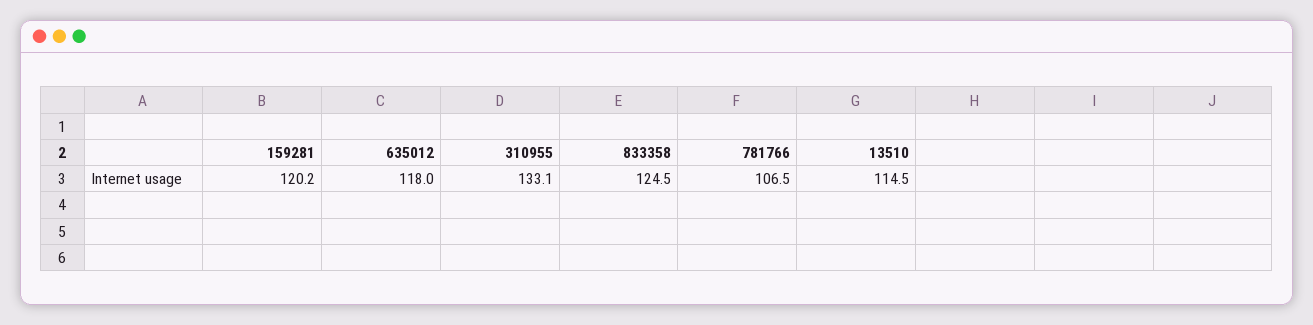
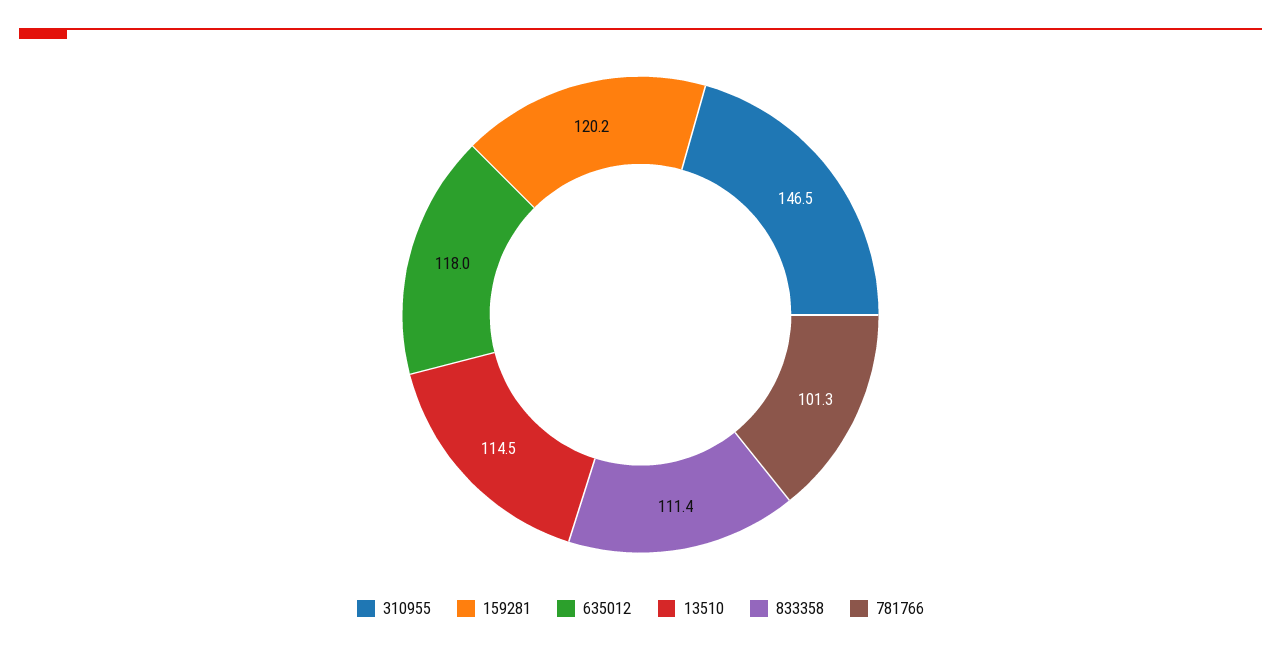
310955: 133.1 -> 146.5
833358: 124.5 -> 111.4
781766: 106.5 -> 101.3

